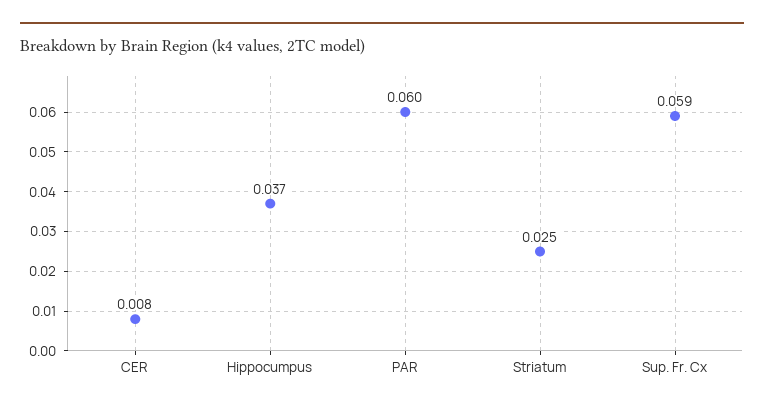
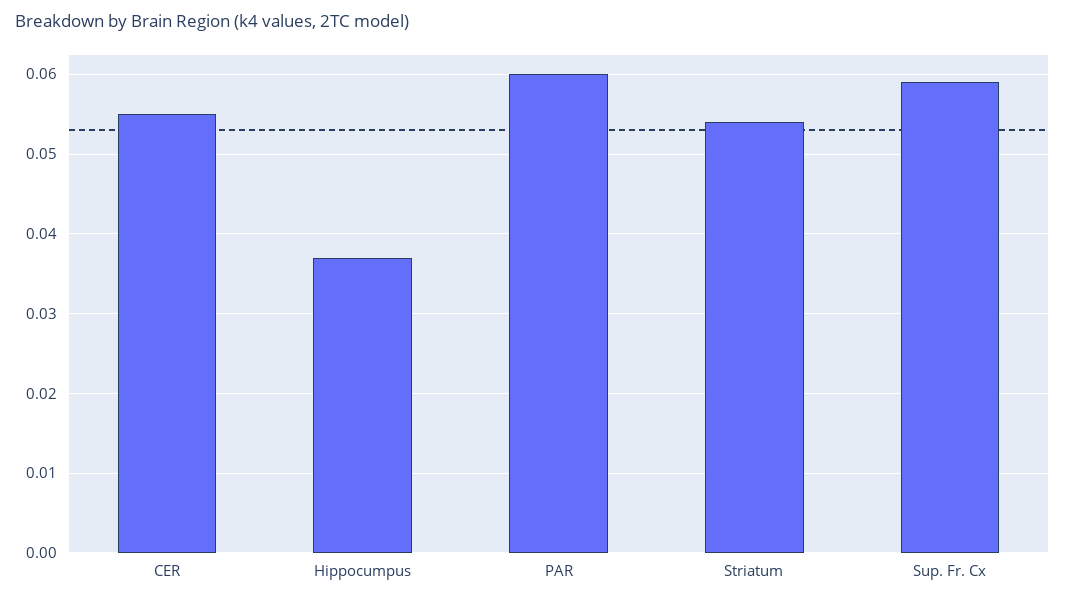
CER: 0.008 -> 0.055
Striatum: 0.025 -> 0.054

